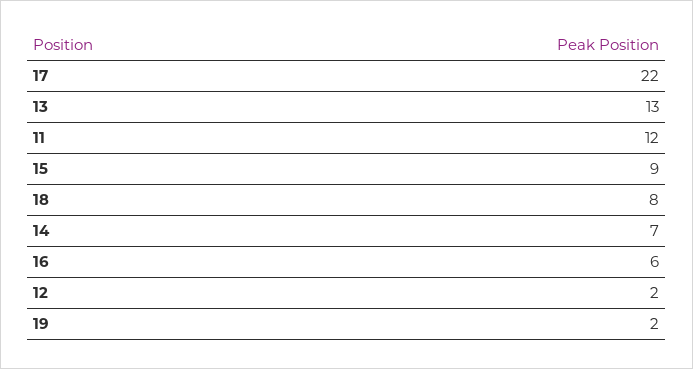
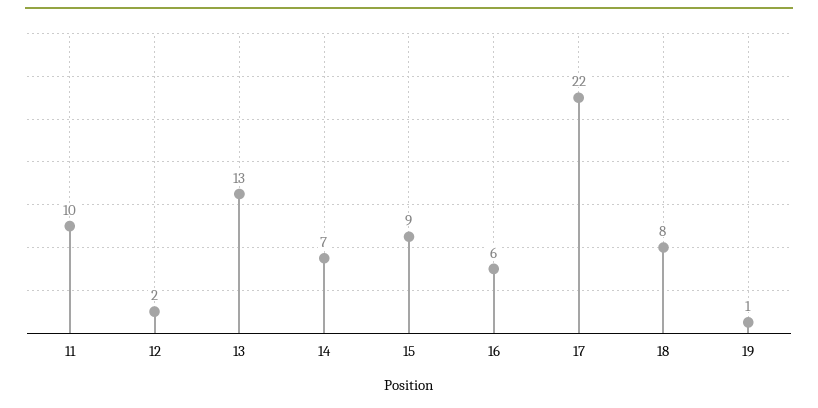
11: 12 -> 10
19: 2 -> 1

